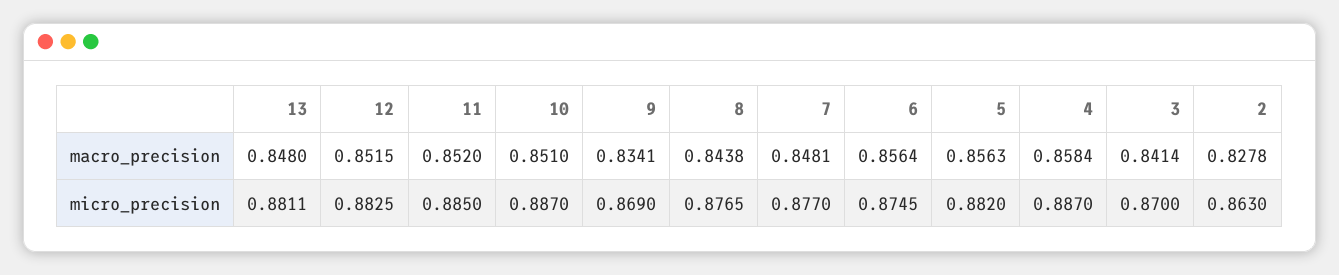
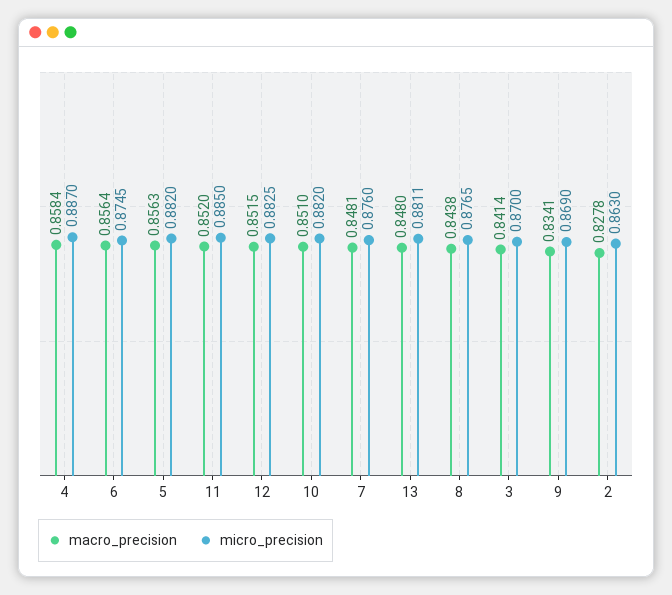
micro_precision, 10: 0.887 -> 0.882
micro_precision, 7: 0.877 -> 0.876

